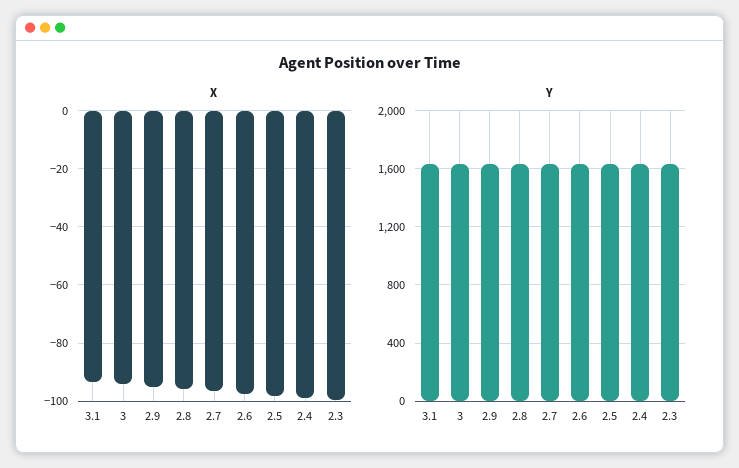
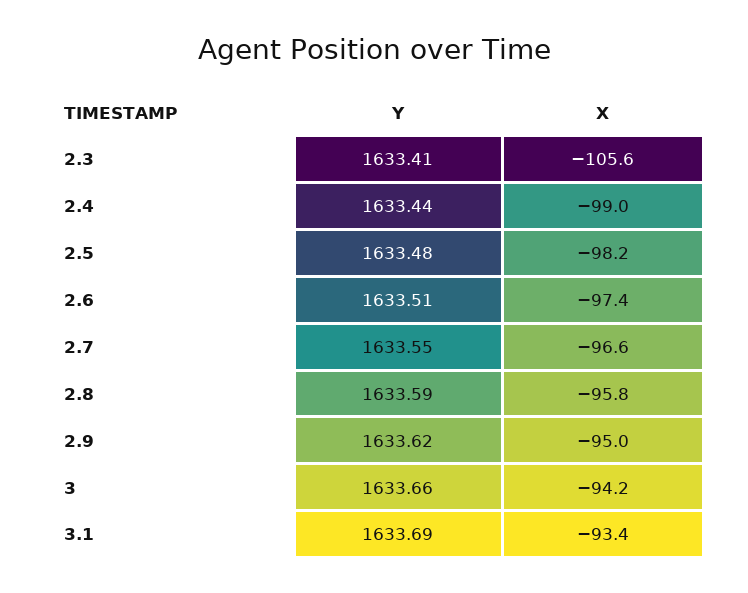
X, 2.3: -100 -> -105.6

